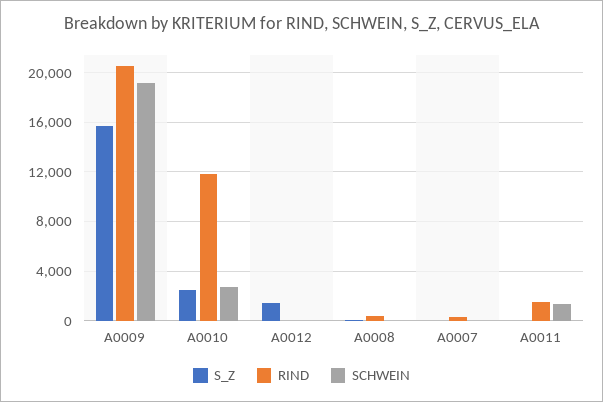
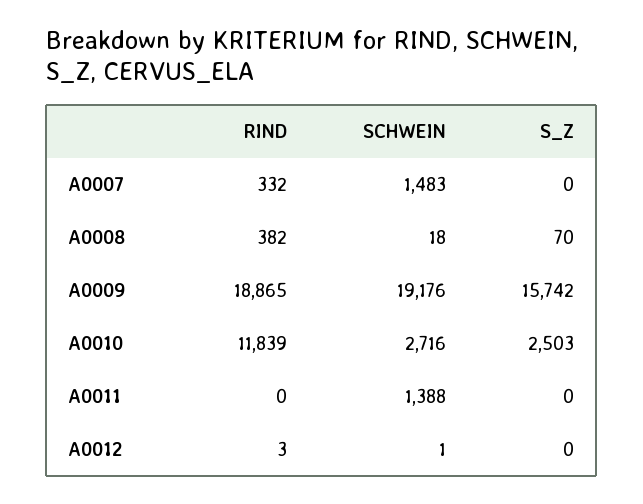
RIND, A0009: 20500 -> 18865
S_Z, A0012: 1500 -> 0
SCHWEIN, A0007: 0 -> 1483
RIND, A0011: 1500 -> 0

